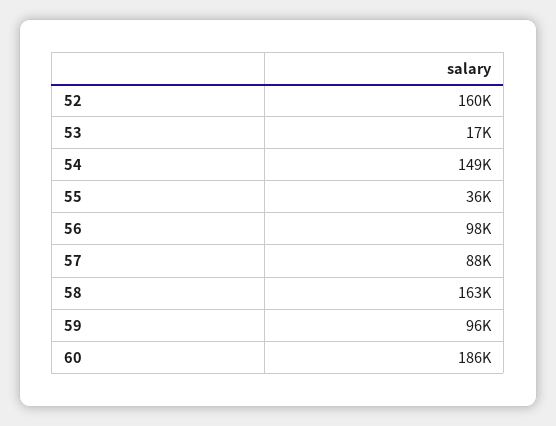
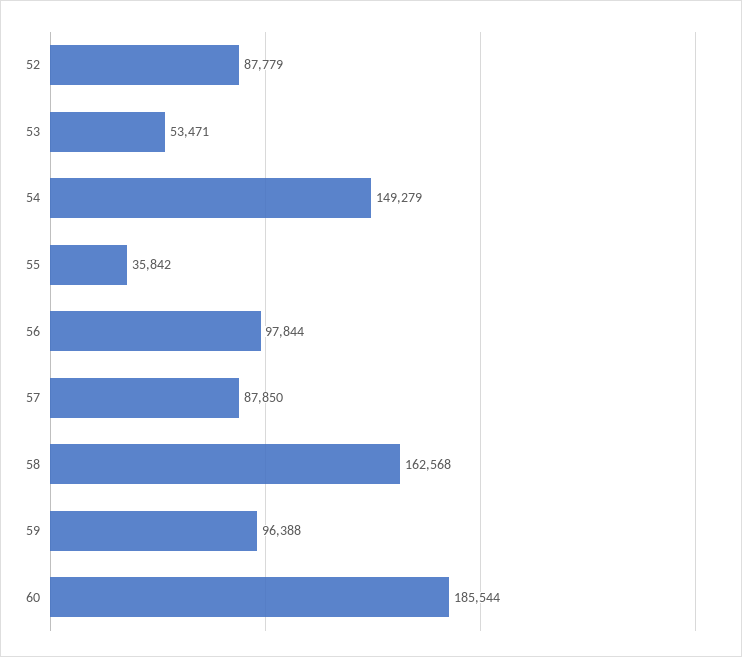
52: 160000 -> 87779
53: 17000 -> 53471

